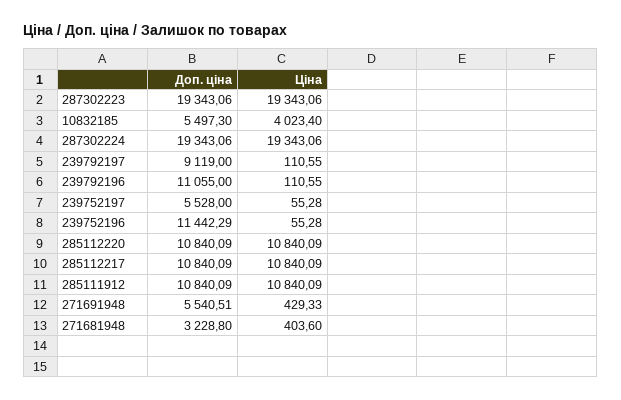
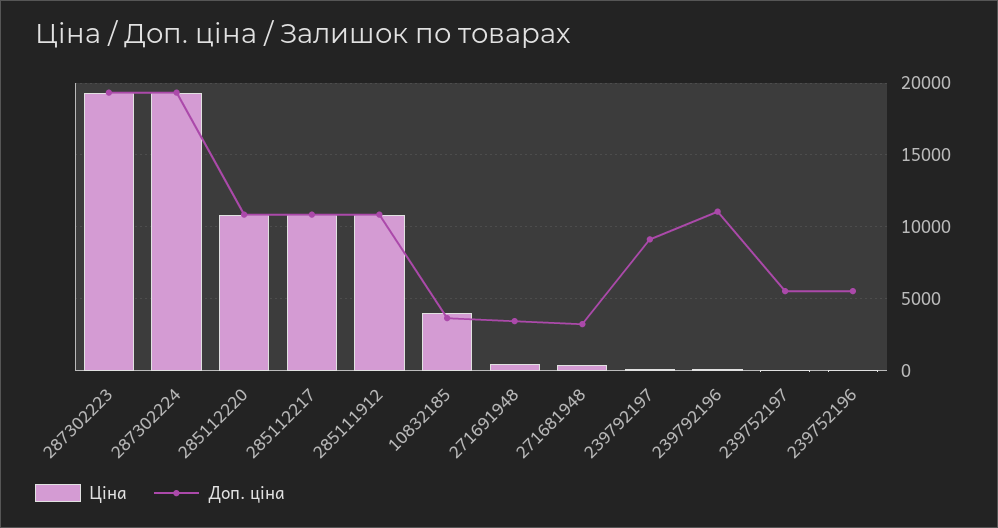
Доп. ціна, 10832185: 5497.3 -> 3500
Доп. ціна, 239752196: 11442.29 -> 5500
Доп. ціна, 271691948: 5540.51 -> 3500

